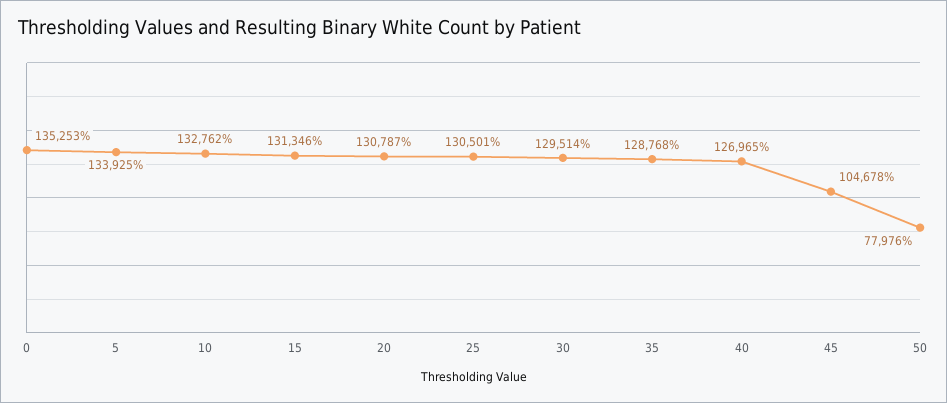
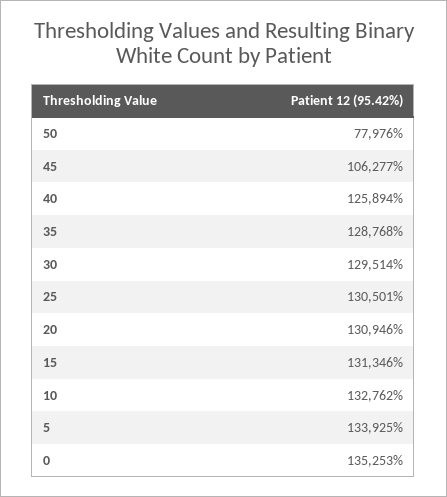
20: 130787 -> 130946
40: 126965 -> 125894
45: 104678 -> 106277

